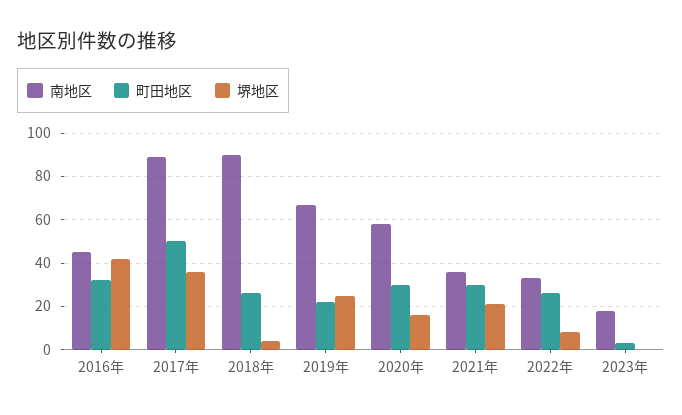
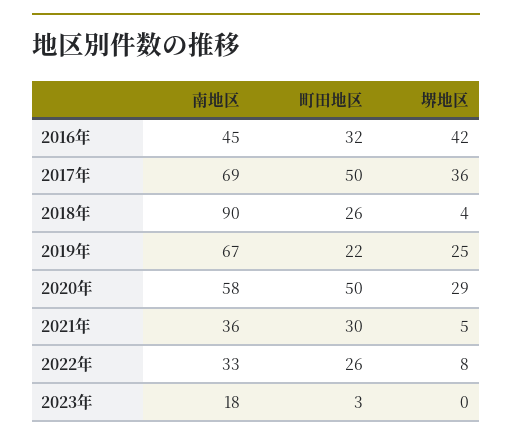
南地区, 2017年: 90 -> 69
町田地区, 2020年: 30 -> 50
堺地区, 2020年: 15 -> 29
堺地区, 2021年: 20 -> 5

